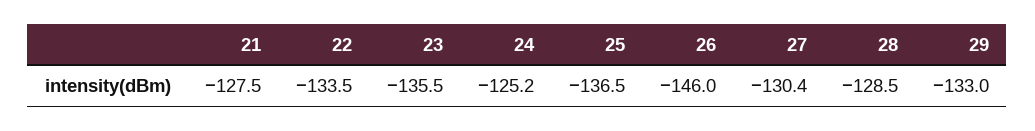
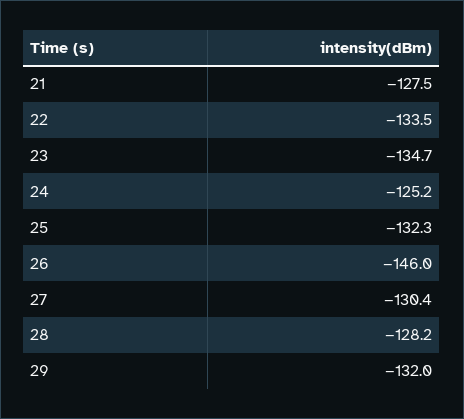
23: -135.5 -> -134.7
25: -136.5 -> -132.3
28: -128.5 -> -128.2
29: -133 -> -132

